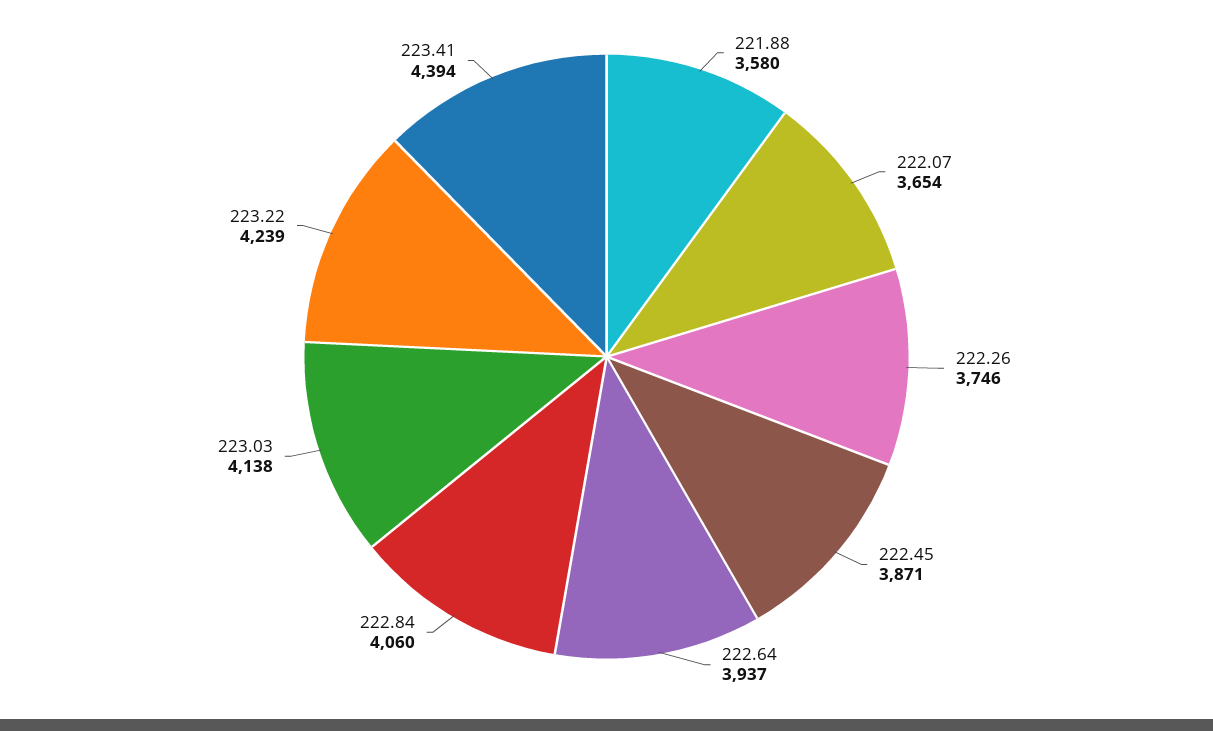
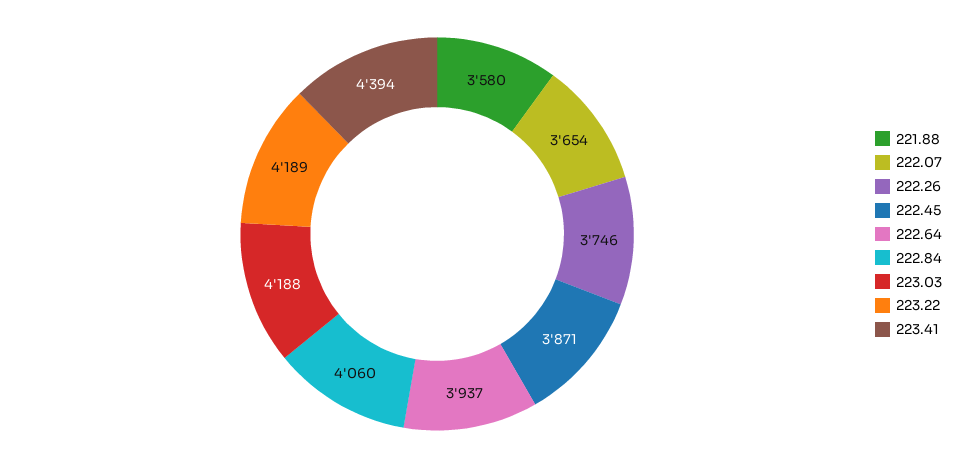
223.03: 4138 -> 4188
223.22: 4239 -> 4189

